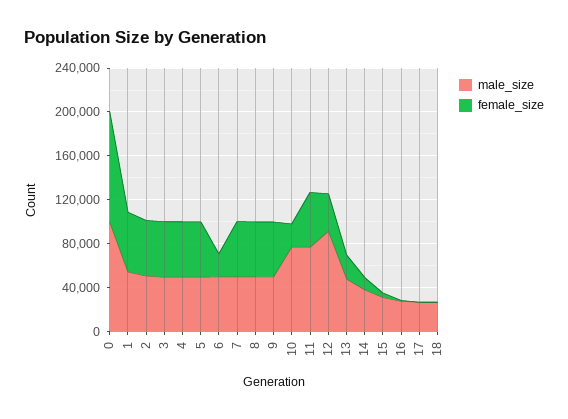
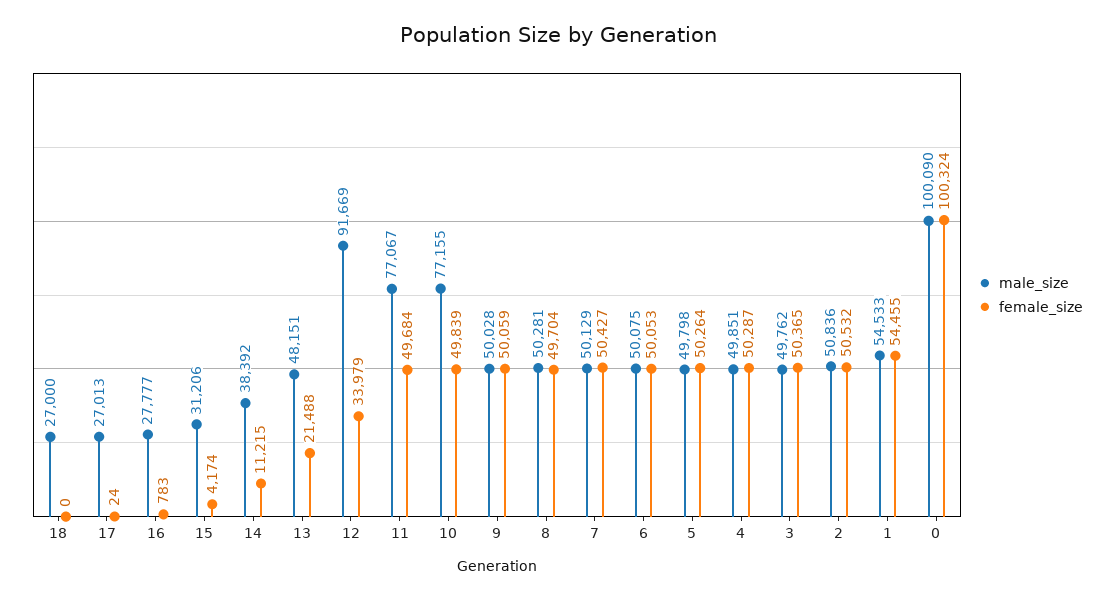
female_size, 6: 20000 -> 50053
female_size, 10: 20000 -> 49839

